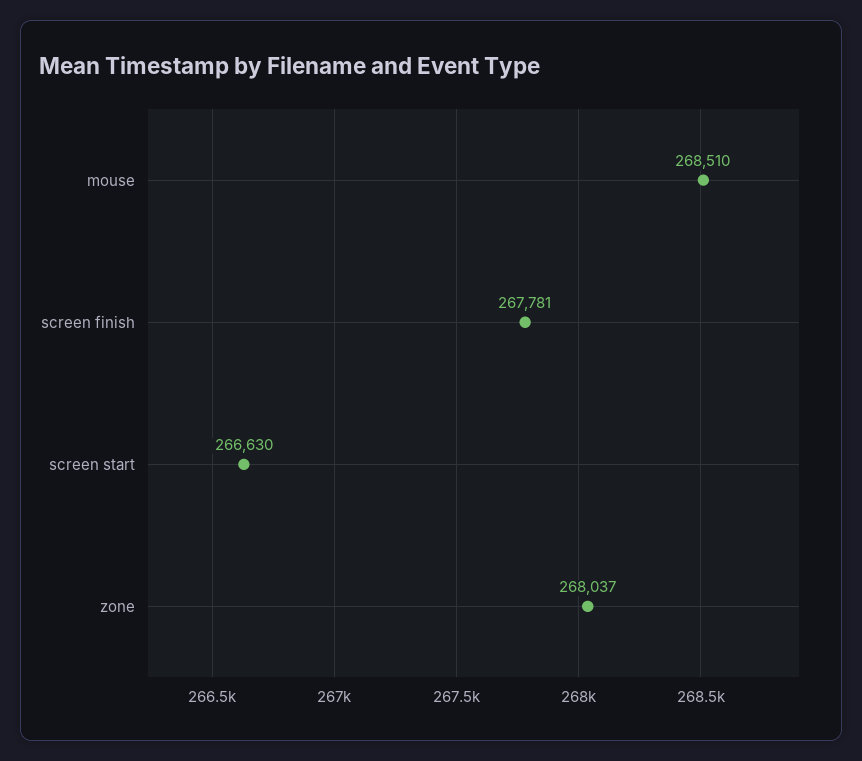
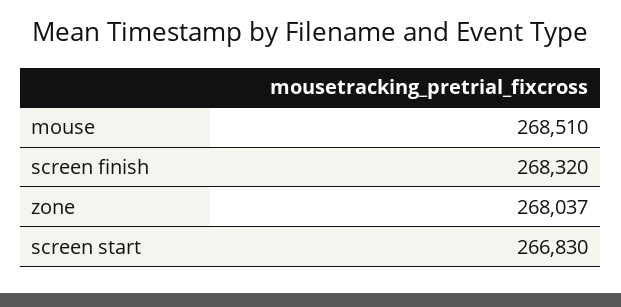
screen finish: 267781 -> 268320
screen start: 266630 -> 266830

